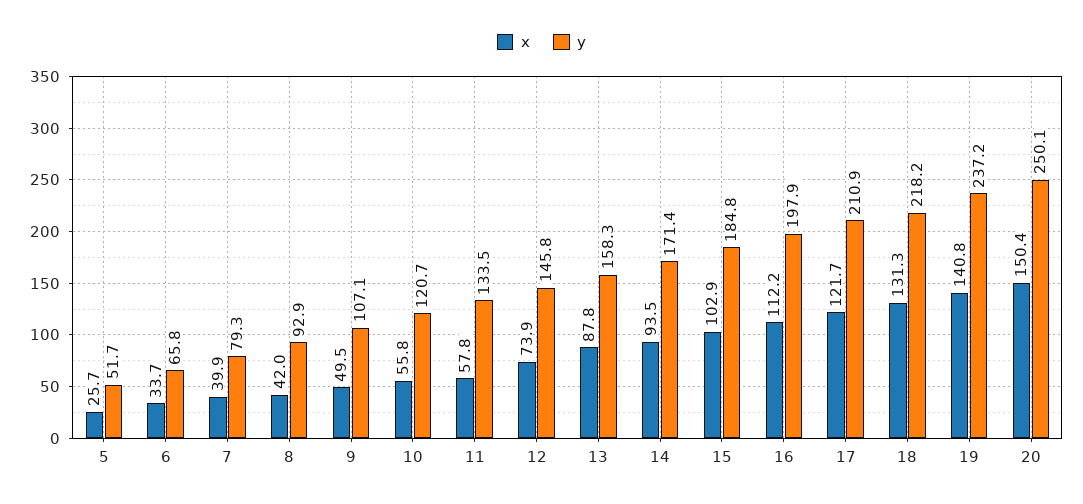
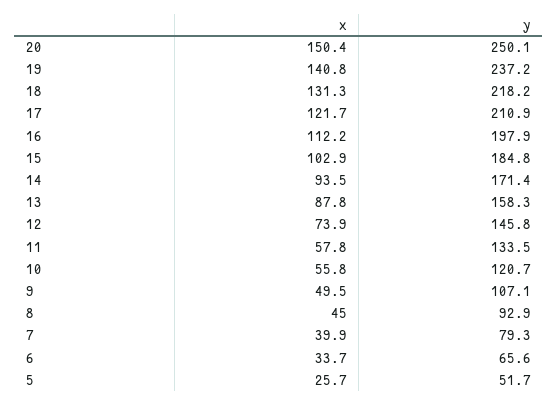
y, 6: 65.8 -> 65.6
x, 8: 42 -> 45

